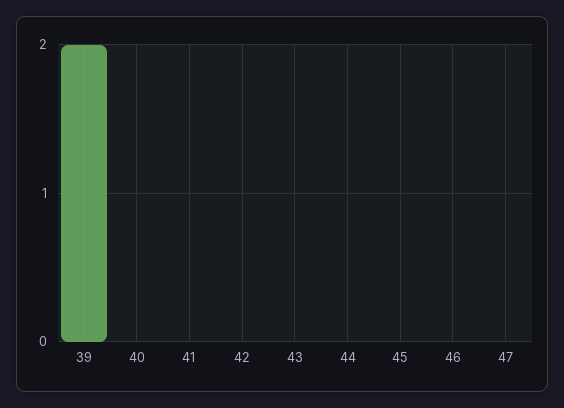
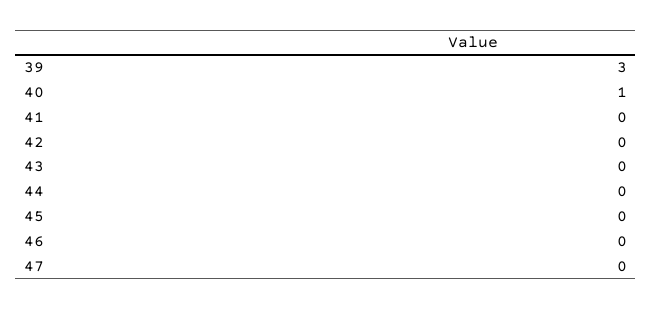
39: 2 -> 3
40: 0 -> 1

